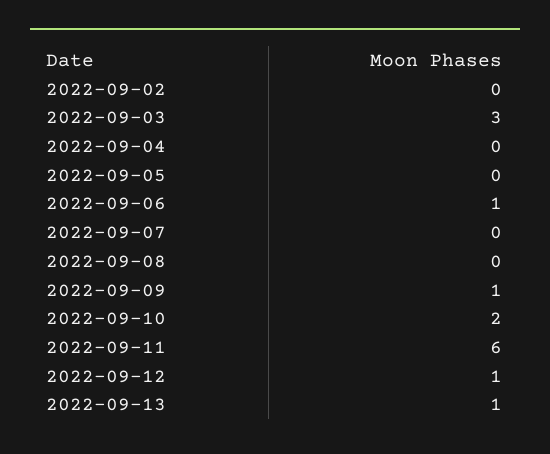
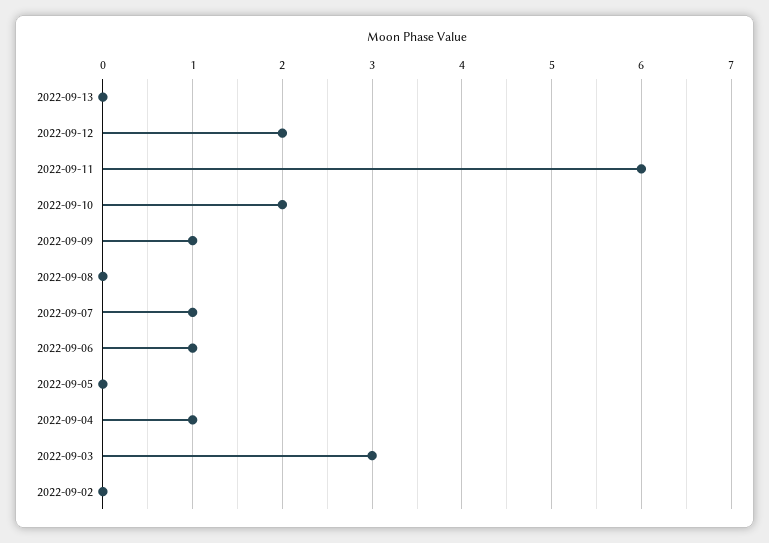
2022-09-04: 0 -> 1
2022-09-07: 0 -> 1
2022-09-12: 1 -> 2
2022-09-13: 1 -> 0

